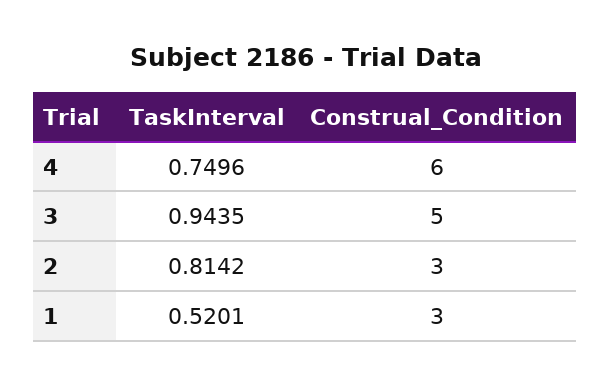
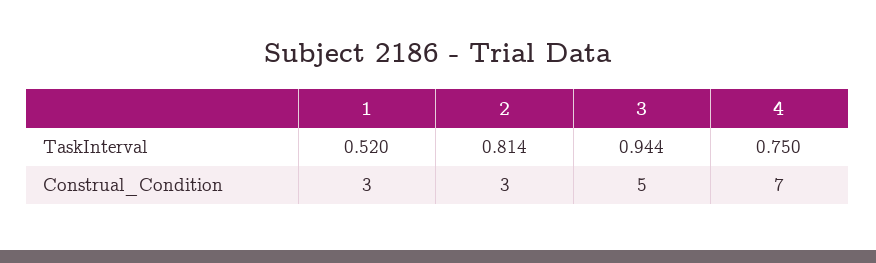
Construal_Condition, 4: 6 -> 7

